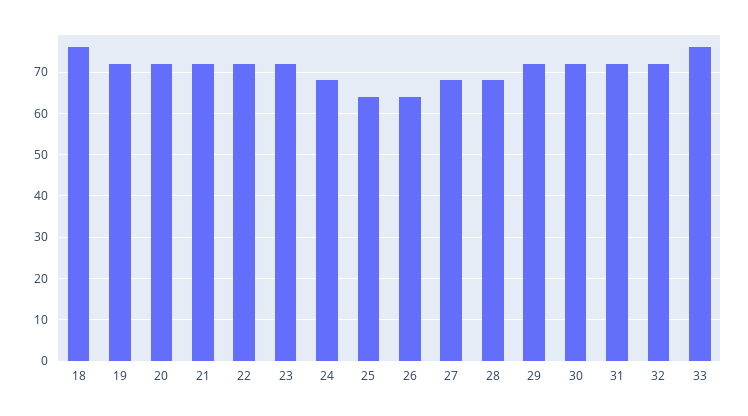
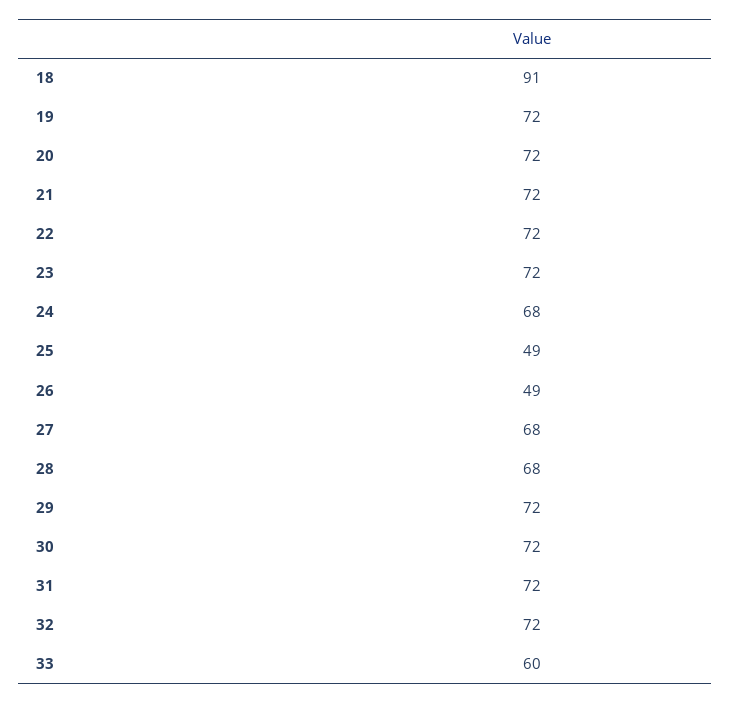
18: 75 -> 91
25: 65 -> 49
26: 65 -> 49
33: 75 -> 60

